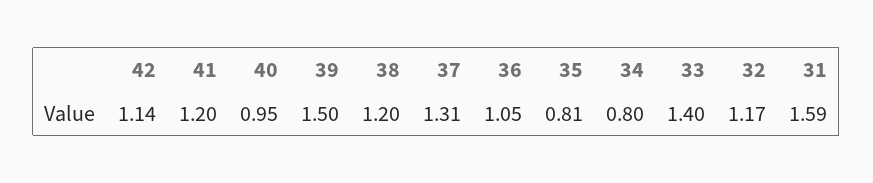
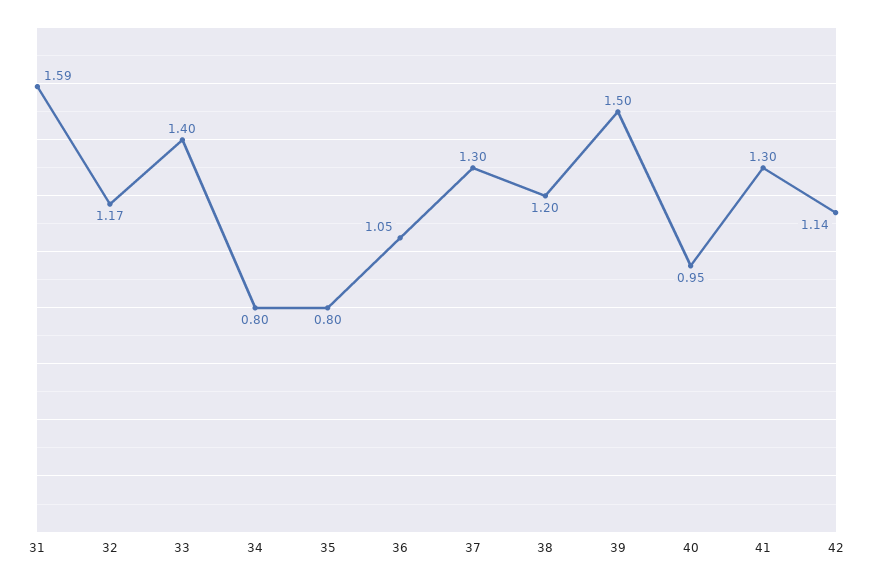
41: 1.2 -> 1.3
37: 1.31 -> 1.3
35: 0.81 -> 0.8

